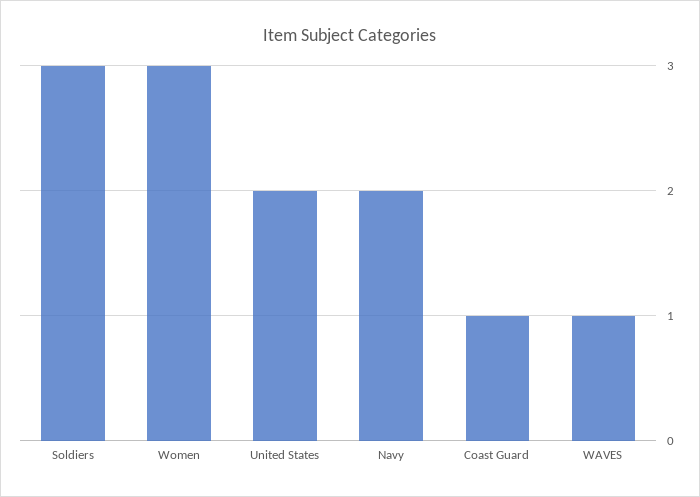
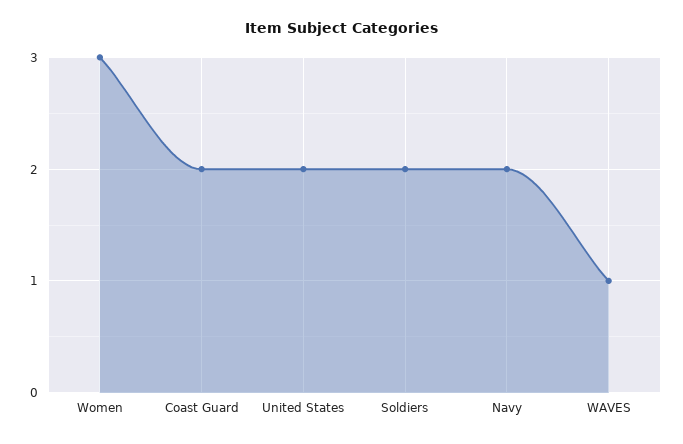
Soldiers: 3 -> 2
Coast Guard: 1 -> 2

